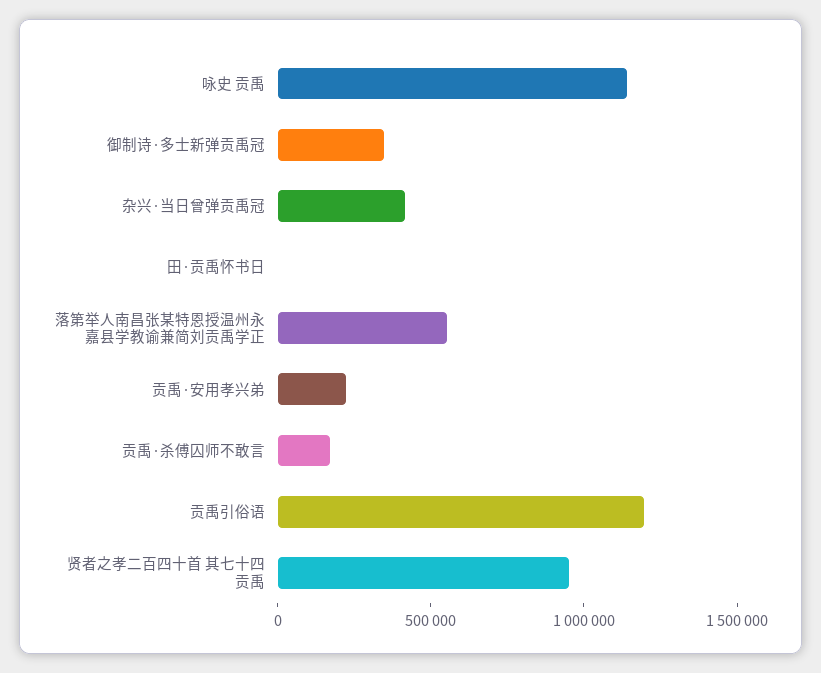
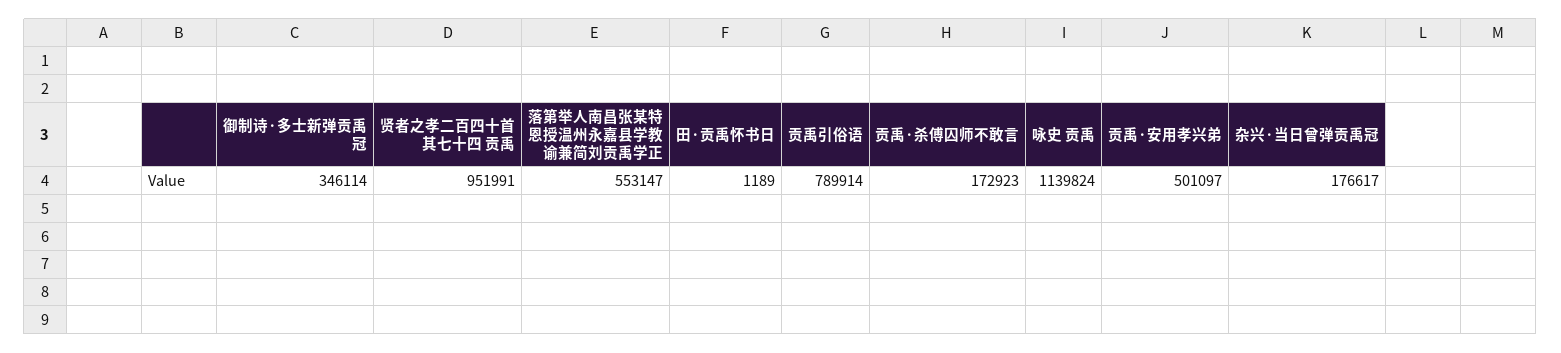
杂兴·当日曾弹贡禹冠: 400000 -> 176617
贡禹·安用孝兴弟: 200000 -> 501097
贡禹引俗语: 1200000 -> 789914

